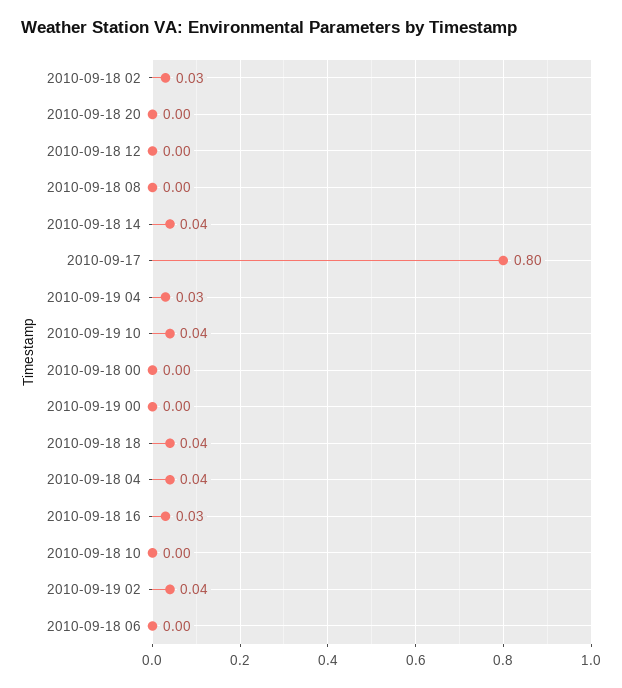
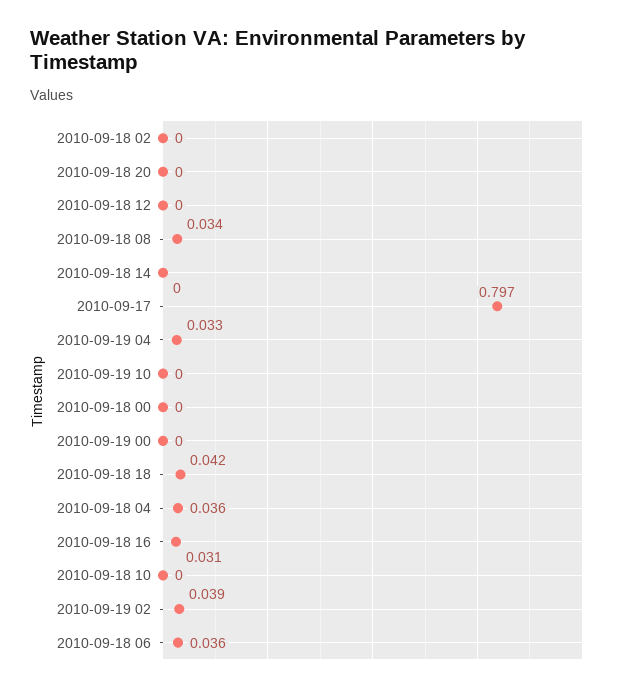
2010-09-18 02: 0.03 -> 0
2010-09-18 08: 0 -> 0.034
2010-09-18 14: 0.04 -> 0
2010-09-19 10: 0.04 -> 0
2010-09-18 06: 0 -> 0.036

